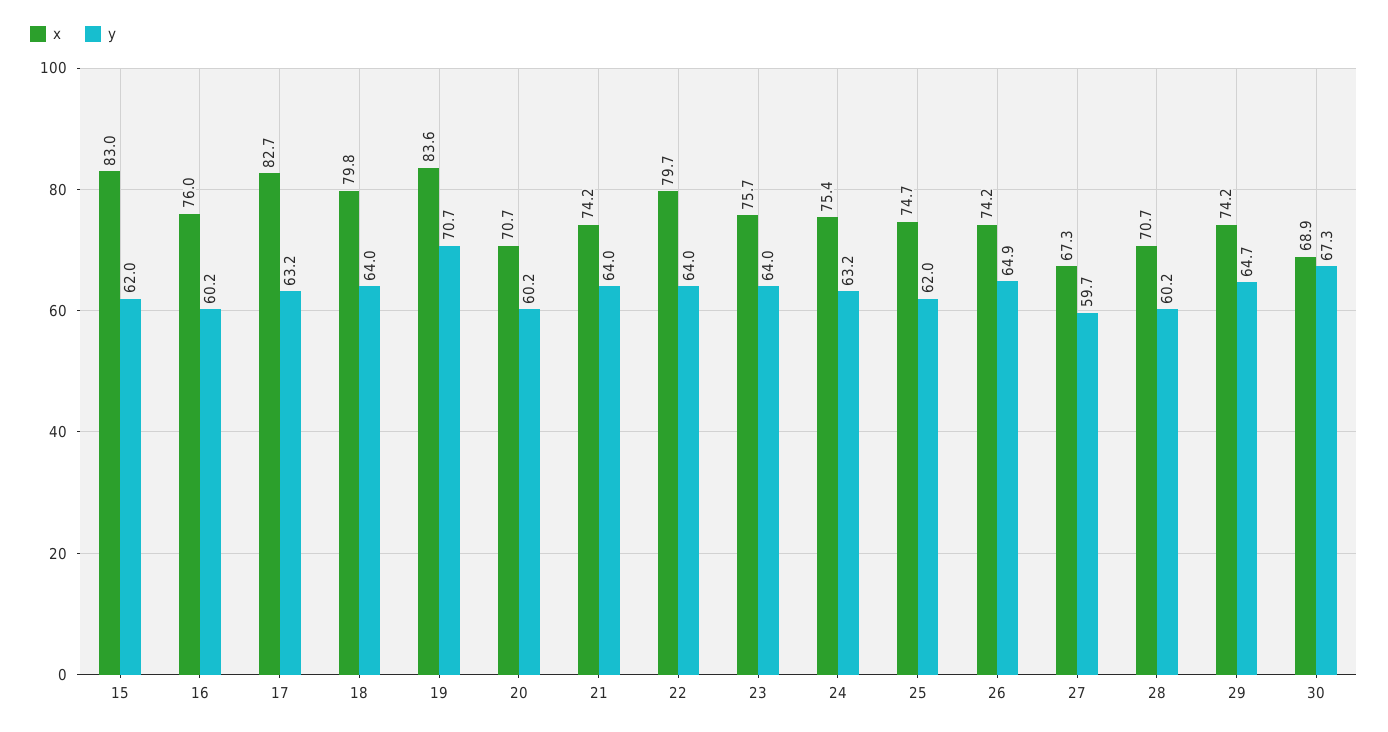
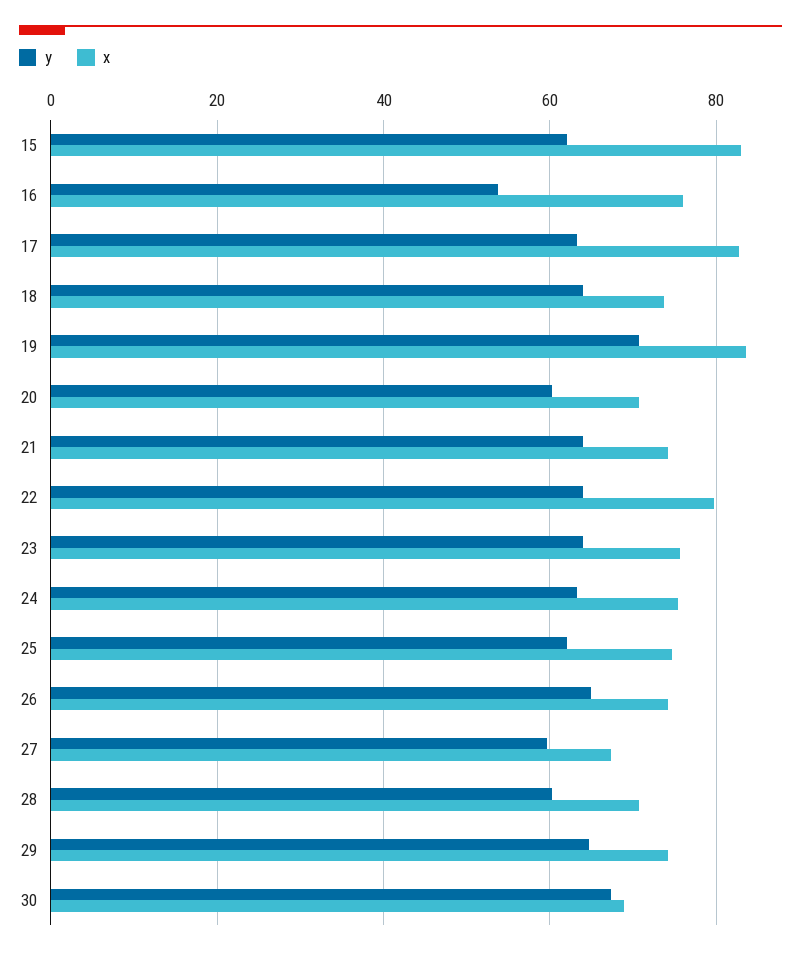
y, 16: 60.2 -> 54
x, 18: 79.8 -> 74

